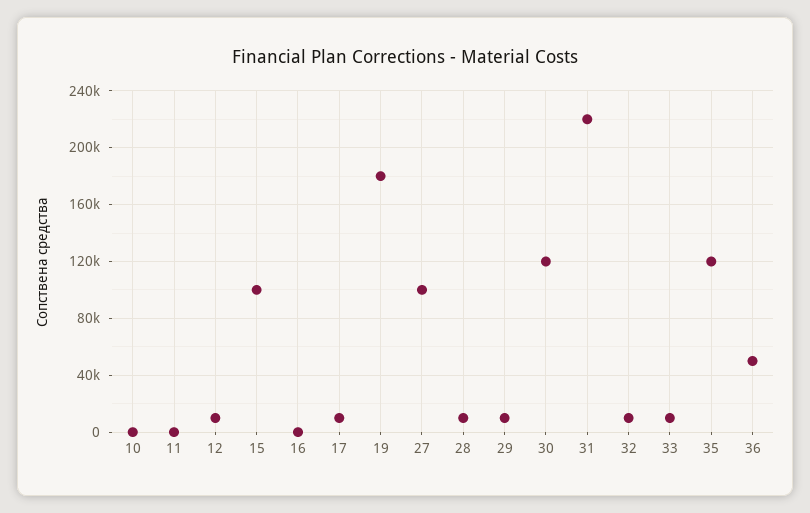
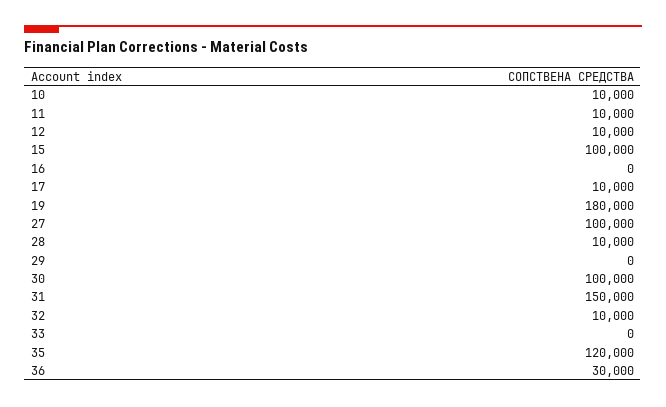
10: 0 -> 10000
11: 0 -> 10000
29: 10000 -> 0
30: 120000 -> 100000
31: 220000 -> 150000
33: 10000 -> 0
36: 50000 -> 30000

